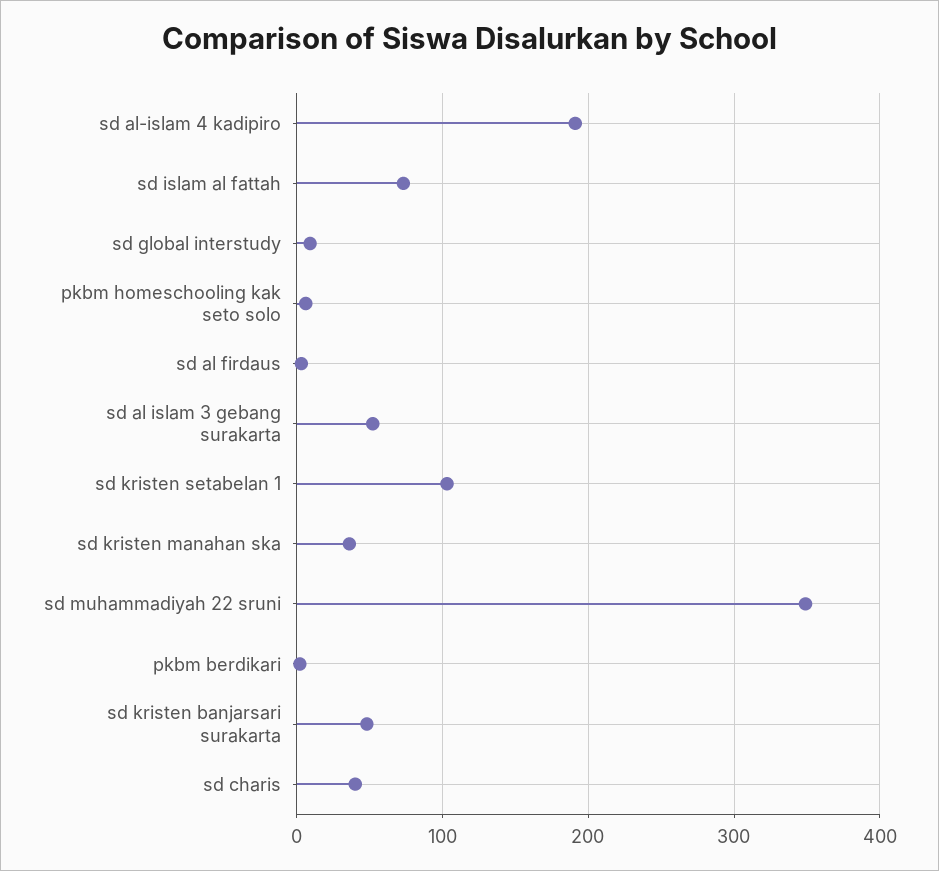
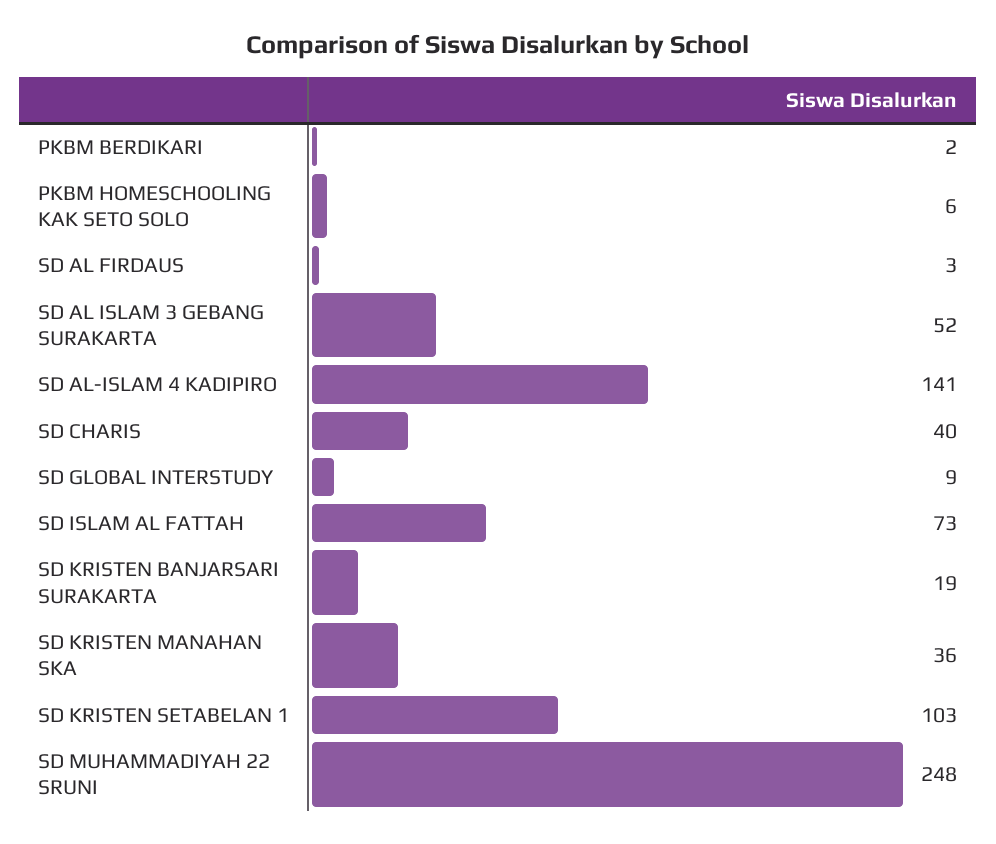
sd al-islam 4 kadipiro: 190 -> 141
sd muhammadiyah 22 sruni: 350 -> 248
sd kristen banjarsari surakarta: 50 -> 19

